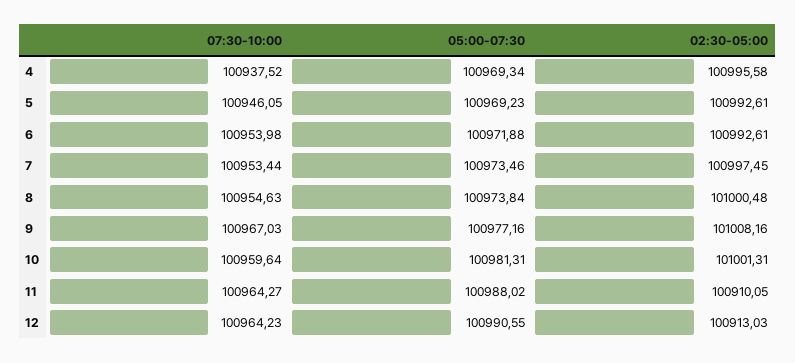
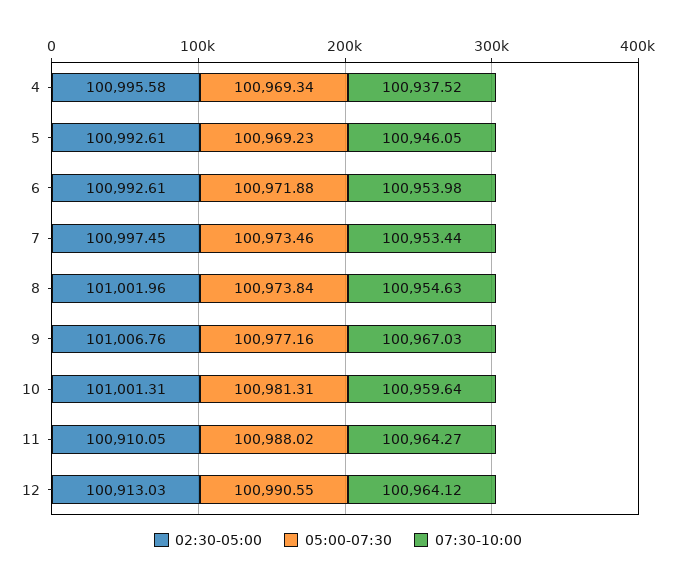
02:30-05:00, 8: 101000.48 -> 101001.96
02:30-05:00, 9: 101008.16 -> 101006.76
07:30-10:00, 12: 100964.23 -> 100964.12

